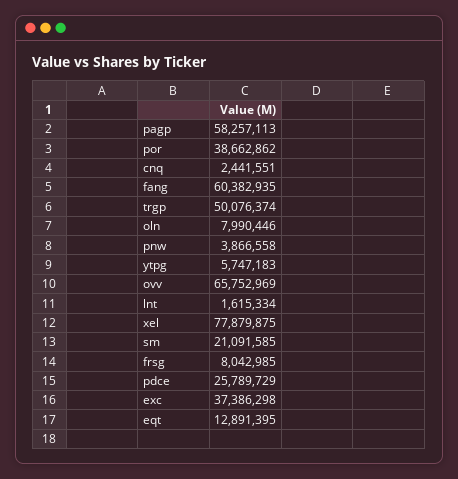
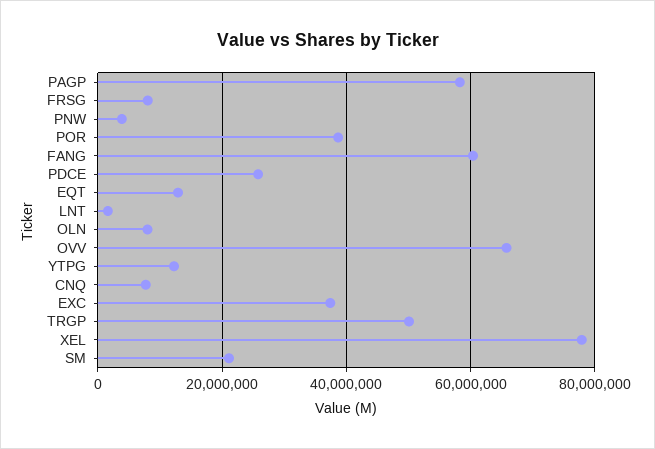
cnq: 2441551 -> 8000000
ytpg: 5747183 -> 12000000

